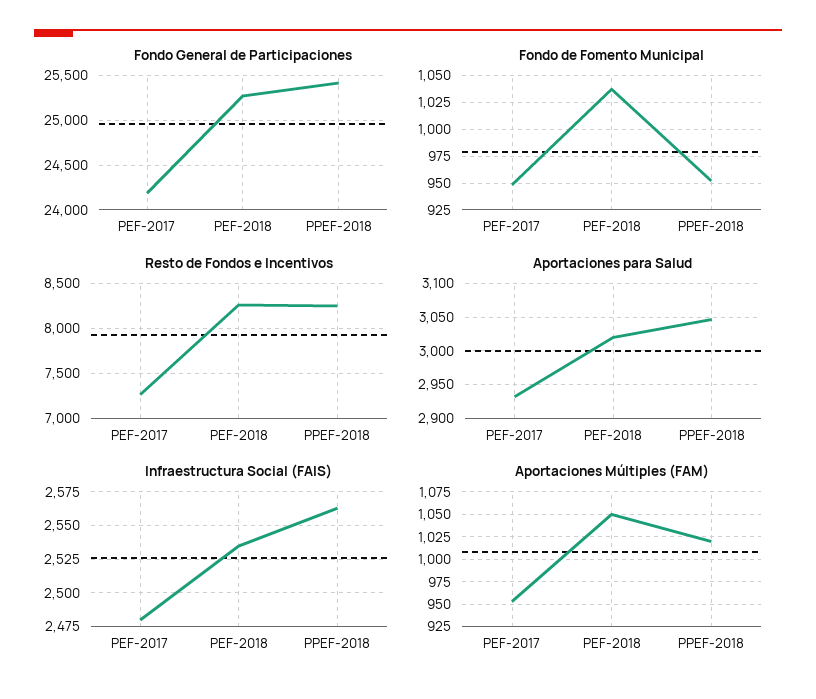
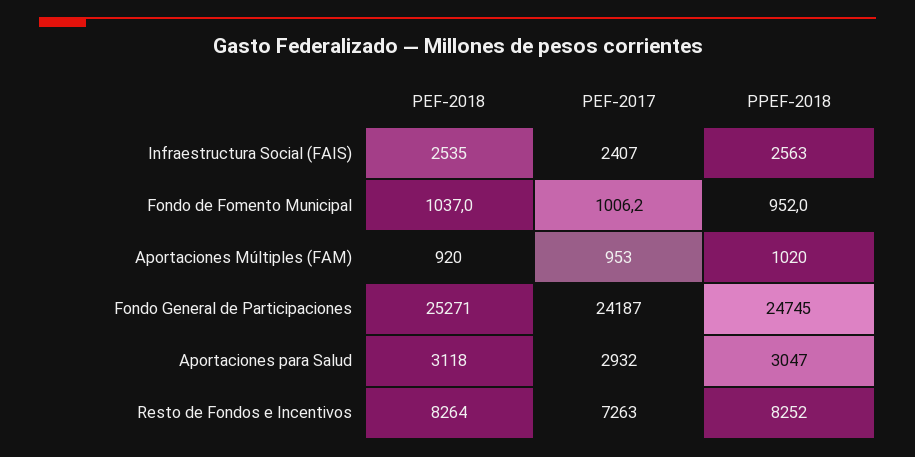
Fondo General de Participaciones, PPEF-2018: 25400 -> 24745
Fondo de Fomento Municipal, PEF-2017: 950 -> 1006.2
Aportaciones para Salud, PEF-2018: 3020 -> 3118
Infraestructura Social (FAIS), PEF-2017: 2480 -> 2407
Aportaciones Múltiples (FAM), PEF-2018: 1050 -> 920

